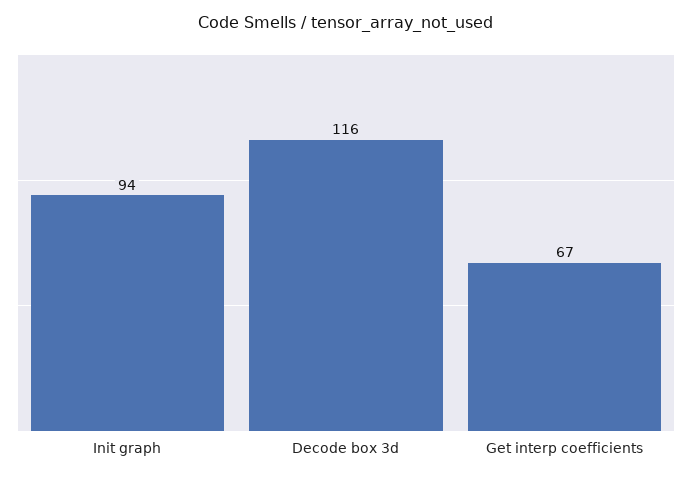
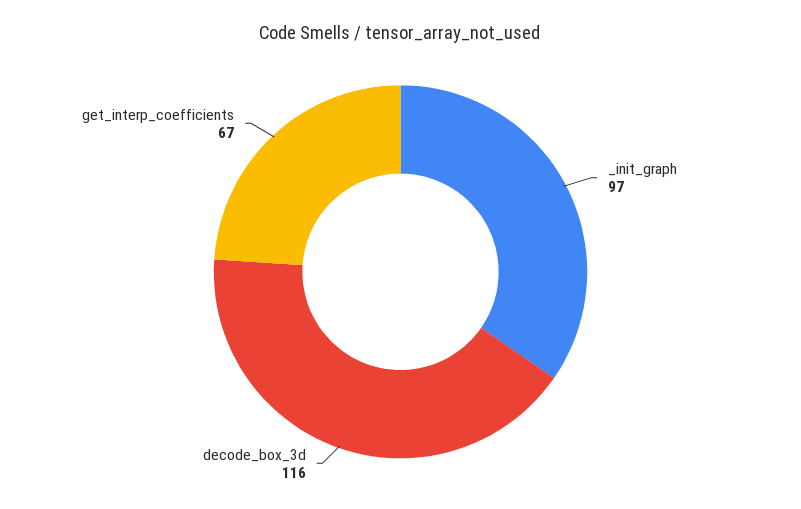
Init graph: 94 -> 97

